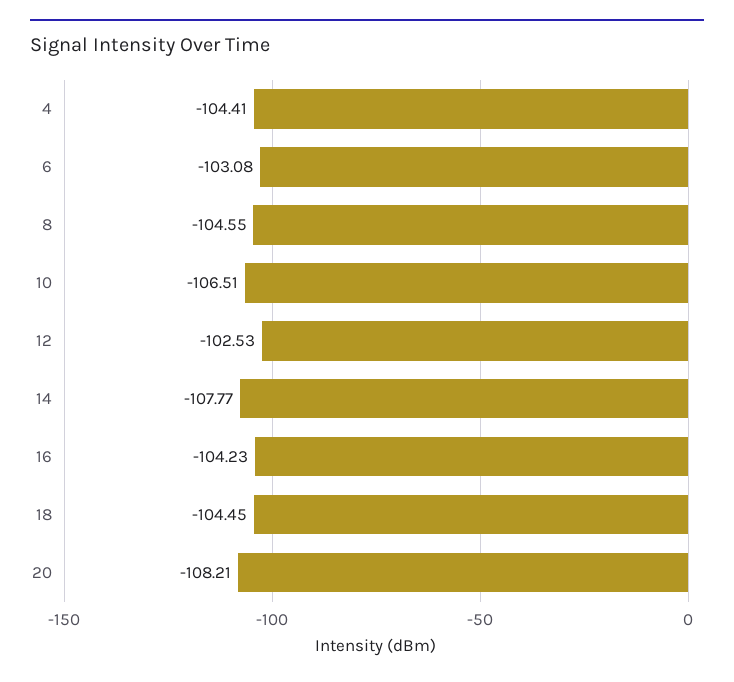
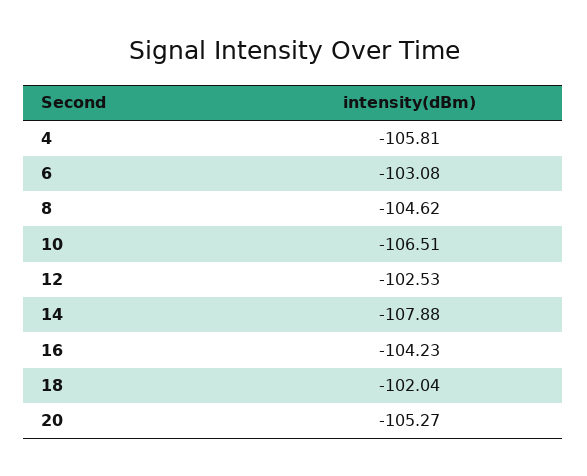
4: -104.41 -> -105.81
8: -104.55 -> -104.62
14: -107.77 -> -107.88
18: -104.45 -> -102.04
20: -108.21 -> -105.27

